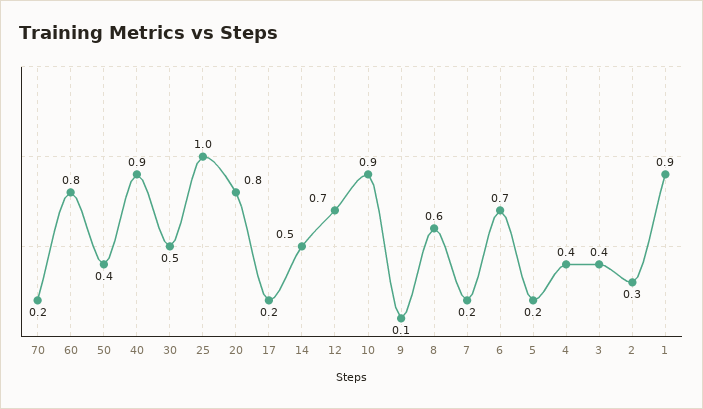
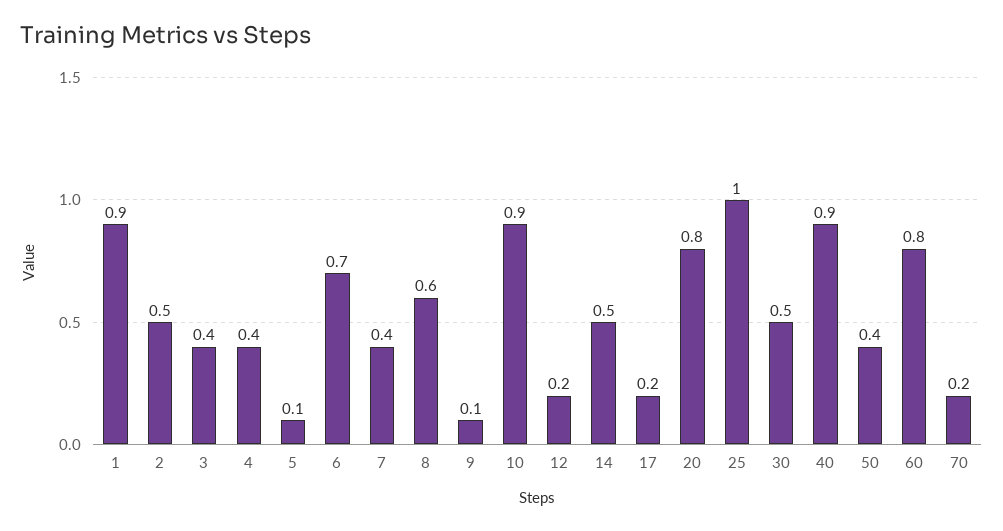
12: 0.7 -> 0.2
7: 0.2 -> 0.4
5: 0.2 -> 0.1
2: 0.3 -> 0.5

